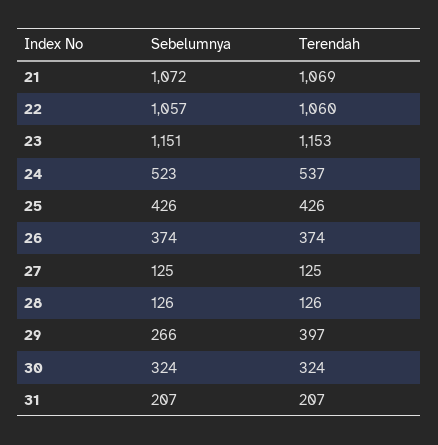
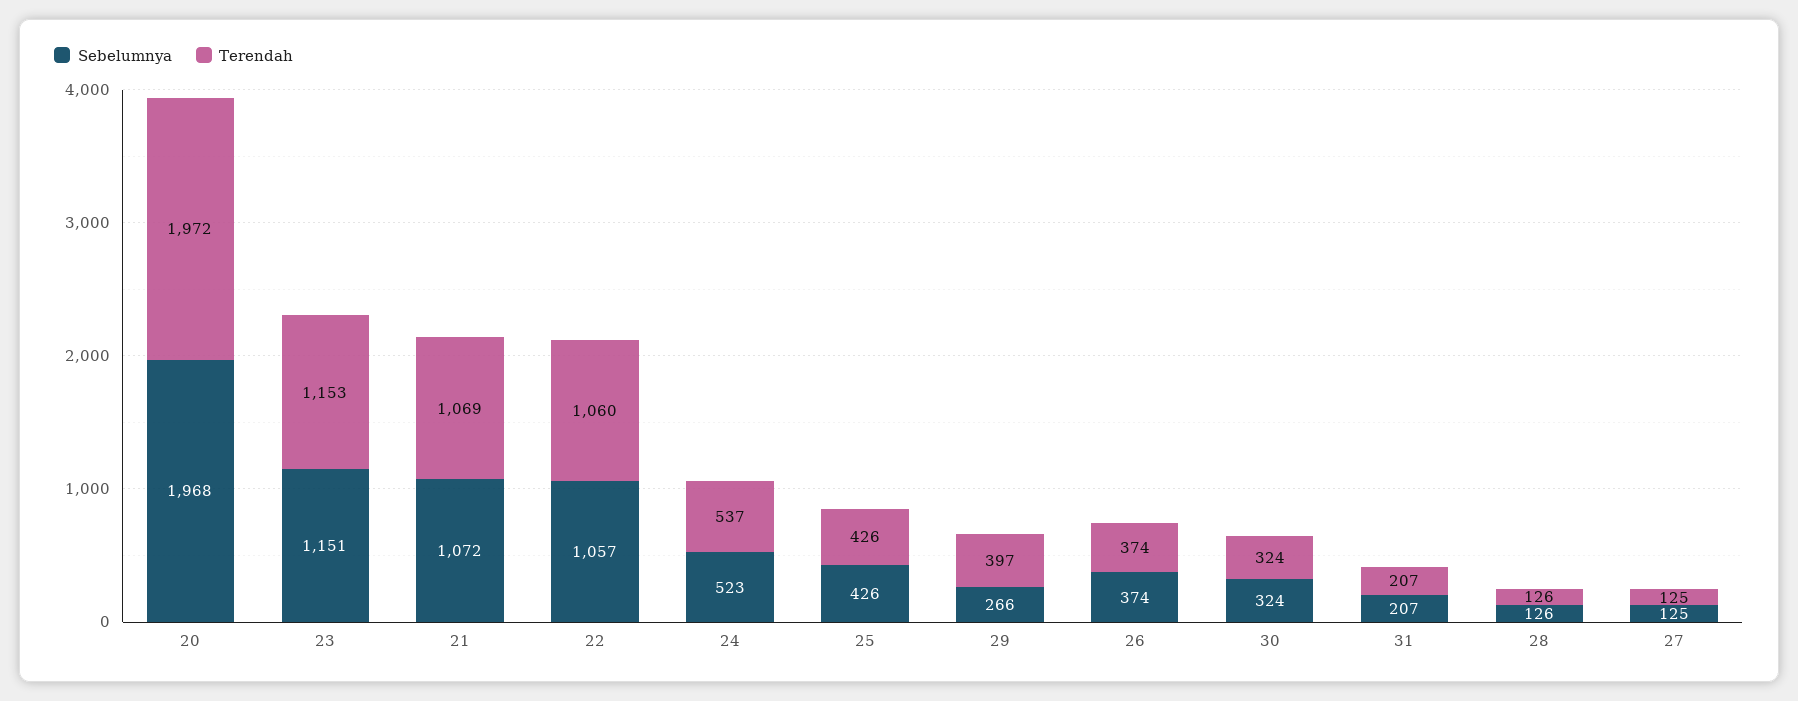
Sebelumnya, 20: none -> 1968
Terendah, 20: none -> 1972

